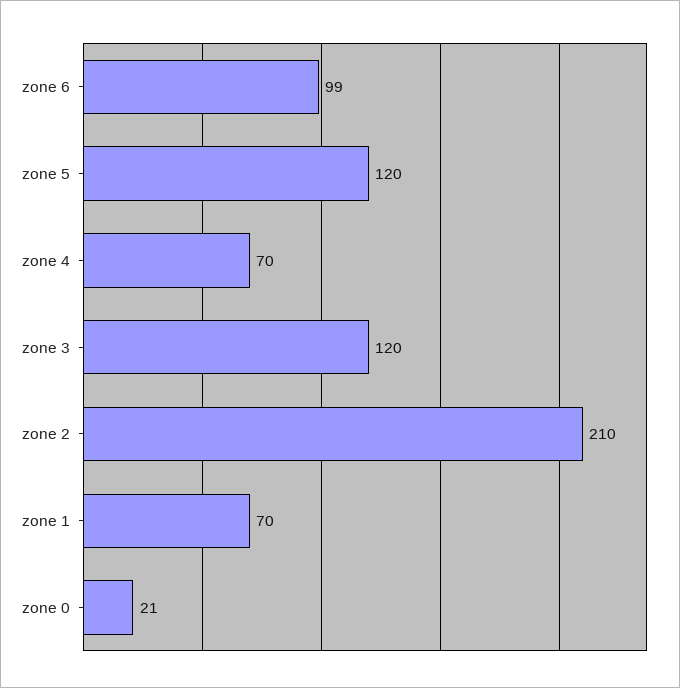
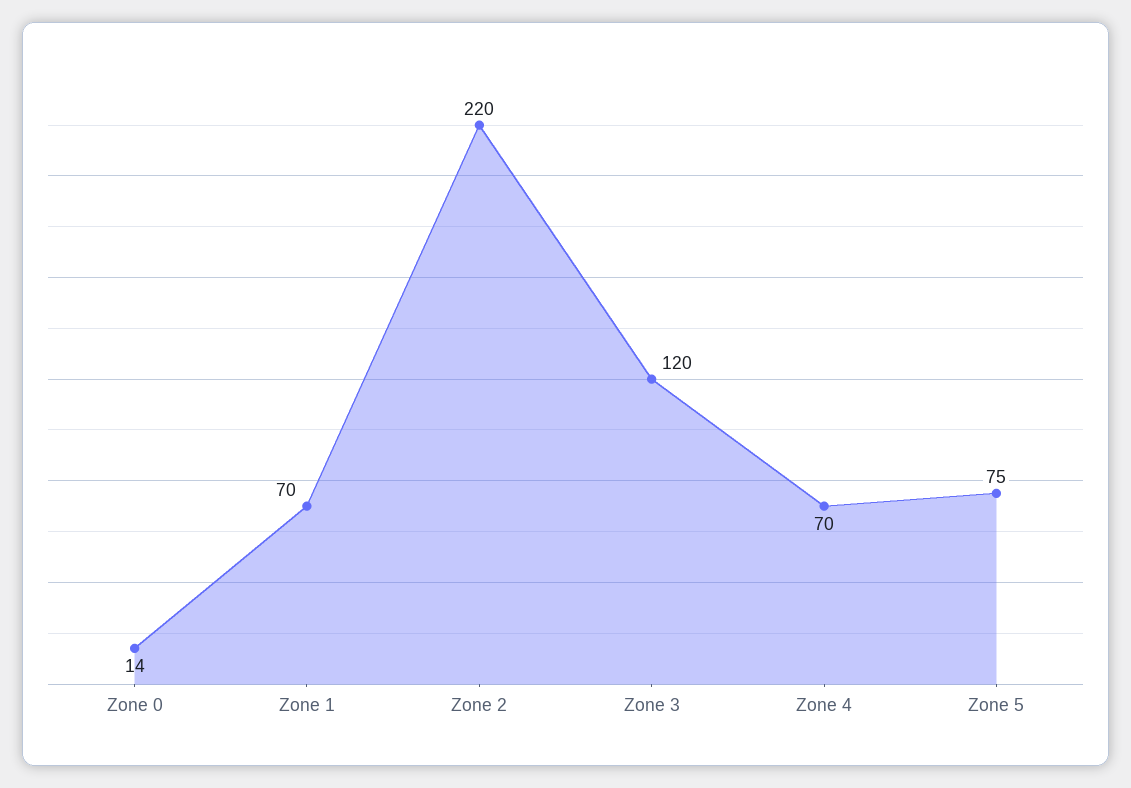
zone 6: 99 -> none
zone 5: 120 -> 75
zone 2: 210 -> 220
zone 0: 21 -> 14

